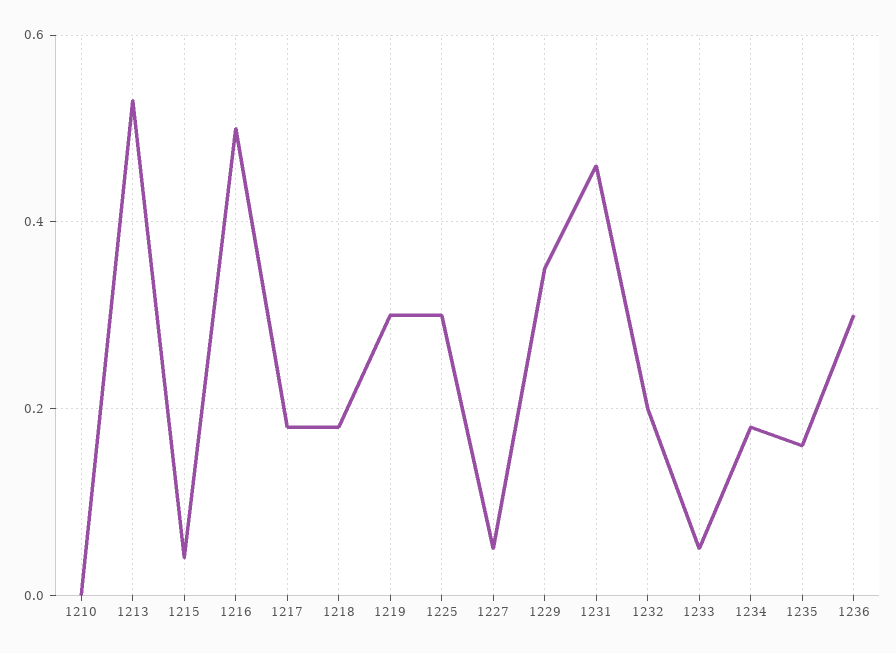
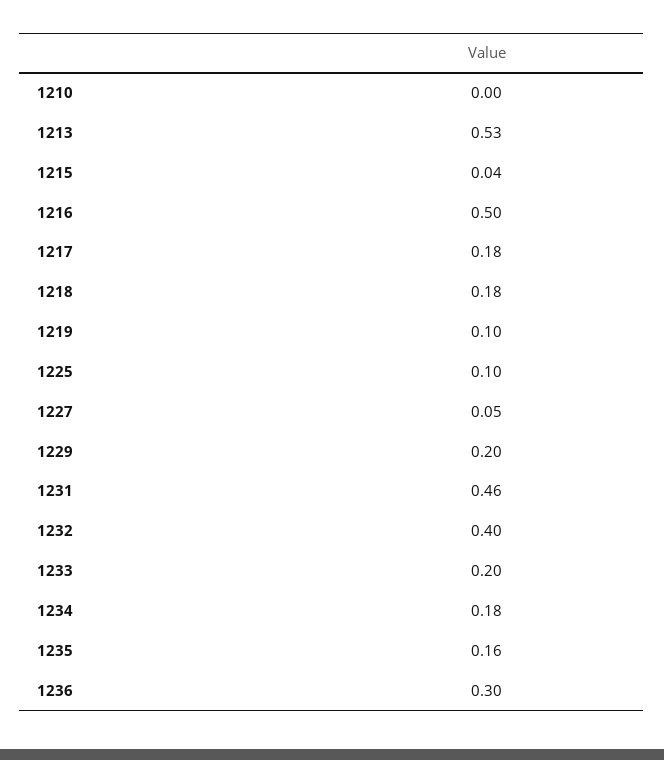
1219: 0.3 -> 0.1
1225: 0.3 -> 0.1
1229: 0.35 -> 0.2
1232: 0.2 -> 0.4
1233: 0.05 -> 0.2

